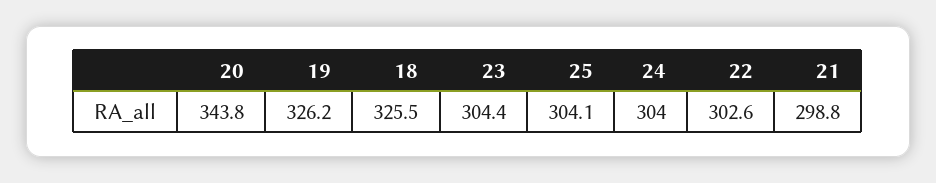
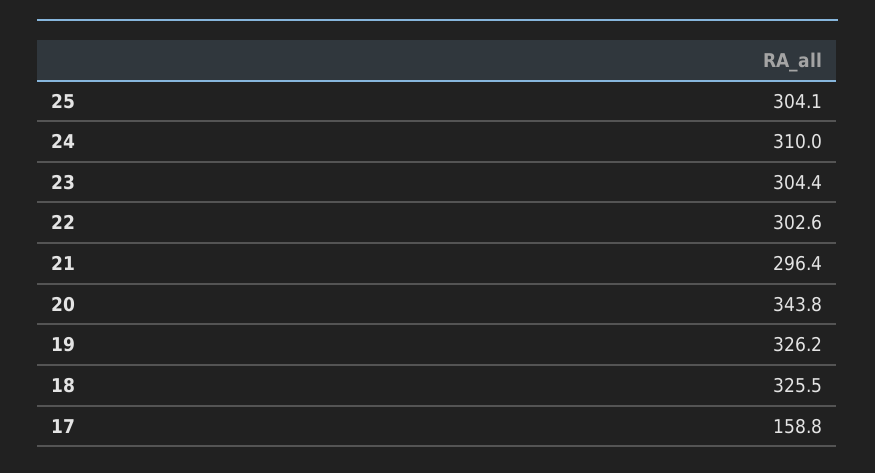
24: 304 -> 310
21: 298.8 -> 296.4
17: none -> 158.8

